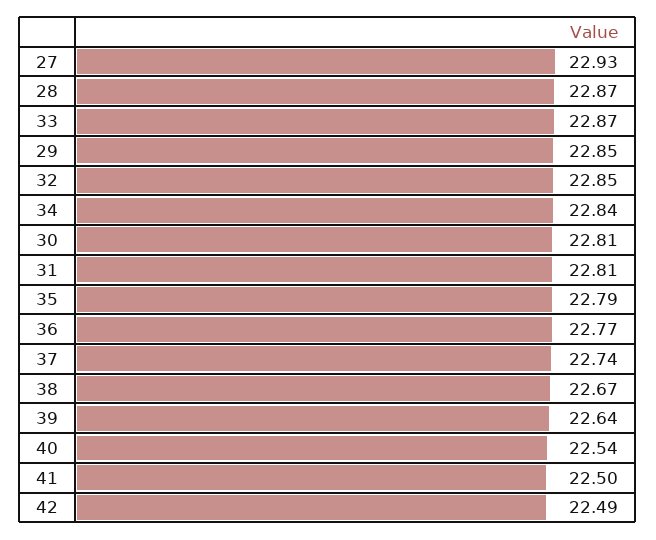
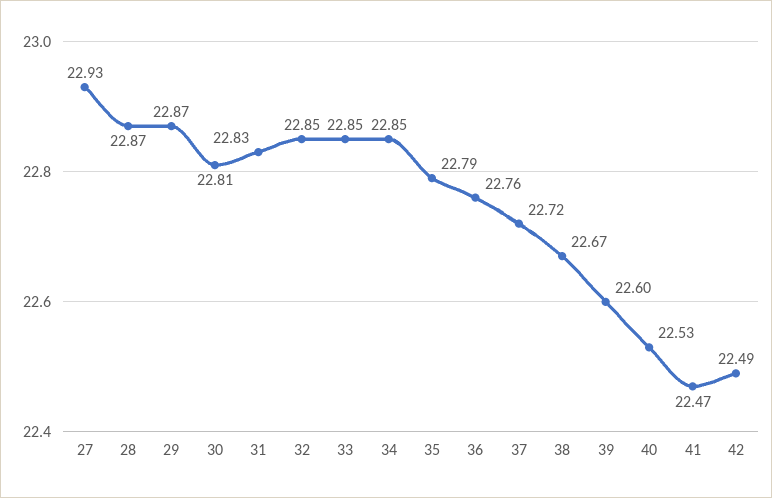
33: 22.87 -> 22.85
29: 22.85 -> 22.87
34: 22.84 -> 22.85
31: 22.81 -> 22.83
36: 22.77 -> 22.76
37: 22.74 -> 22.72
39: 22.64 -> 22.6
40: 22.54 -> 22.53
41: 22.5 -> 22.47

